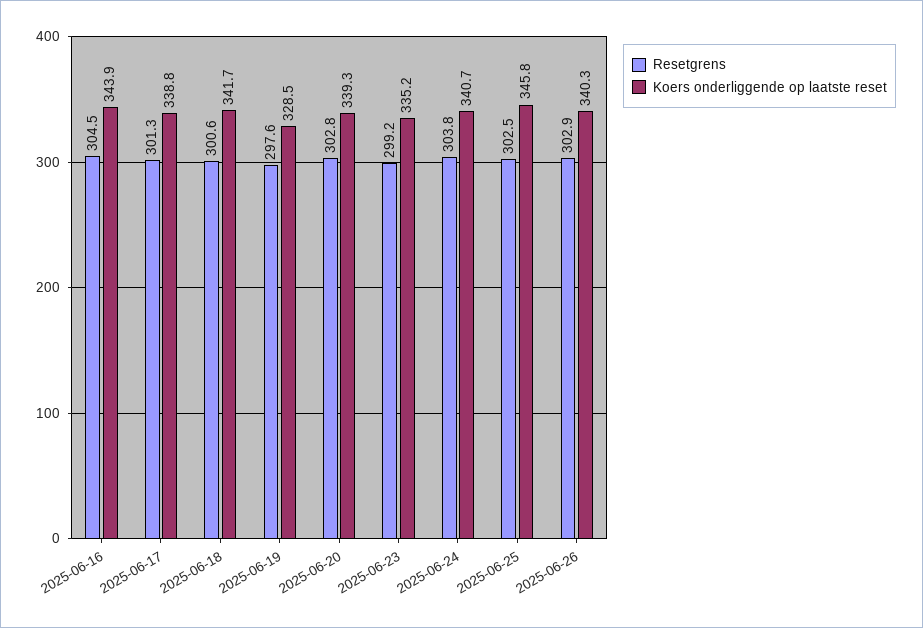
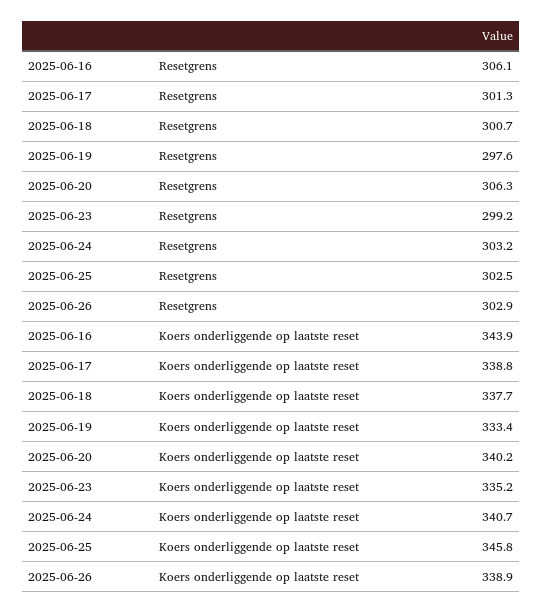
Resetgrens, 2025-06-16: 304.5 -> 306.1
Resetgrens, 2025-06-18: 300.6 -> 300.7
Koers onderliggende op laatste reset, 2025-06-18: 341.7 -> 337.7
Koers onderliggende op laatste reset, 2025-06-19: 328.5 -> 333.4
Resetgrens, 2025-06-20: 302.8 -> 306.3
Koers onderliggende op laatste reset, 2025-06-20: 339.3 -> 340.2
Resetgrens, 2025-06-24: 303.8 -> 303.2
Koers onderliggende op laatste reset, 2025-06-26: 340.3 -> 338.9

